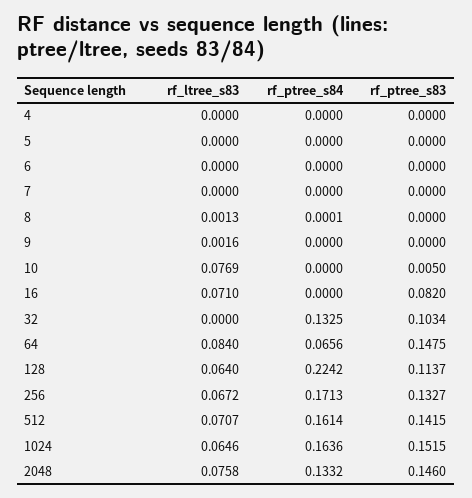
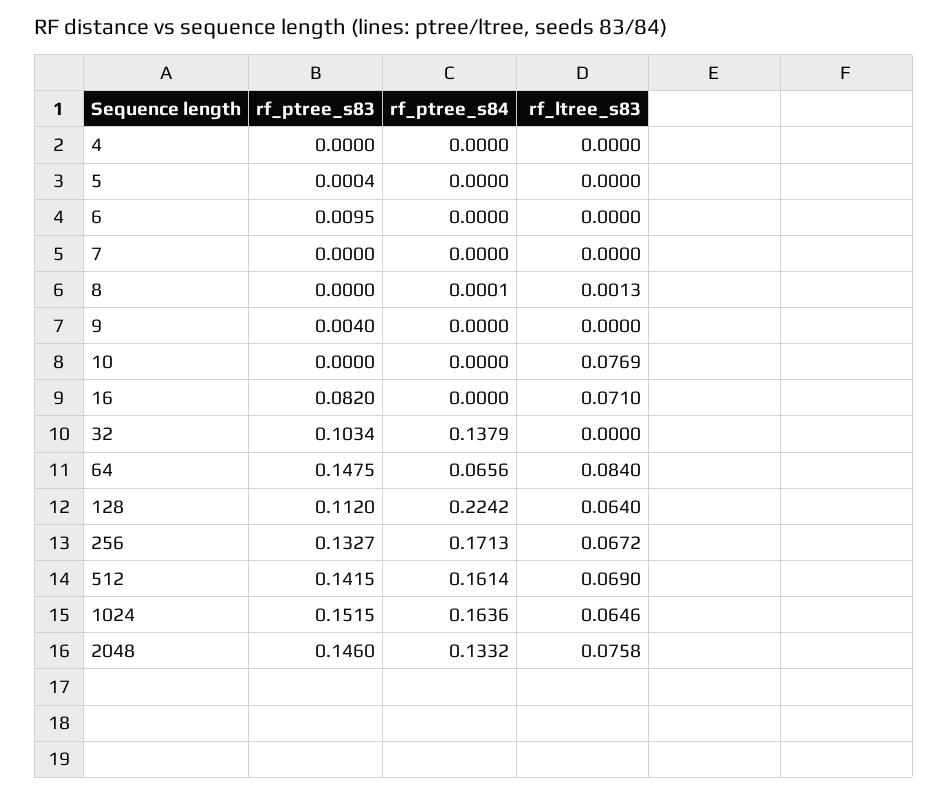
rf_ptree_s83, 5: 0 -> 0.0004
rf_ptree_s83, 6: 0 -> 0.0095
rf_ltree_s83, 9: 0.0016 -> 0
rf_ptree_s83, 9: 0 -> 0.004
rf_ptree_s83, 10: 0.005 -> 0
rf_ptree_s84, 32: 0.1325 -> 0.1379
rf_ptree_s83, 128: 0.1137 -> 0.112
rf_ltree_s83, 512: 0.0707 -> 0.069

